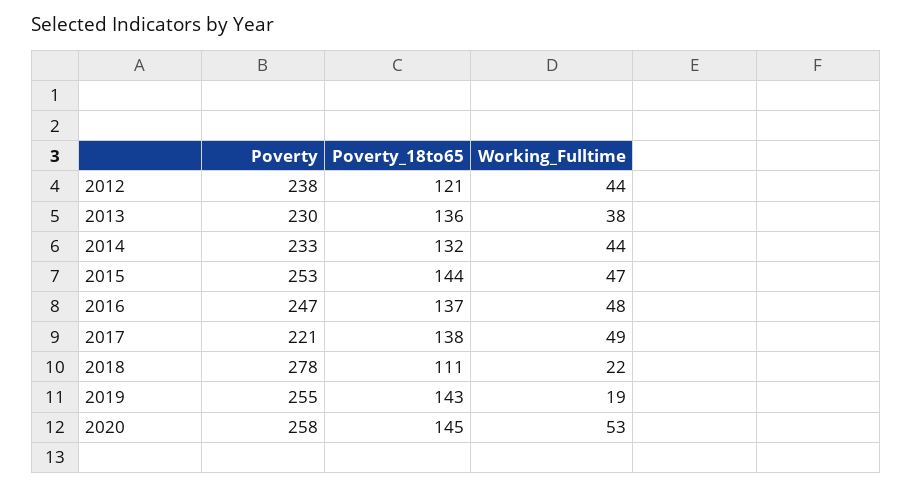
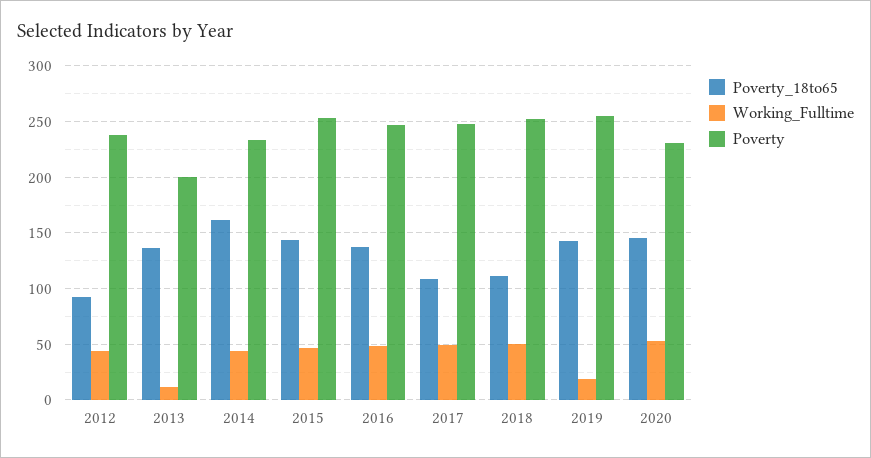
Poverty_18to65, 2012: 121 -> 90
Poverty, 2013: 230 -> 200
Working_Fulltime, 2013: 38 -> 10
Poverty_18to65, 2014: 132 -> 160
Poverty, 2017: 221 -> 250
Poverty_18to65, 2017: 138 -> 110
Poverty, 2018: 278 -> 250
Working_Fulltime, 2018: 22 -> 50
Poverty, 2020: 258 -> 230

